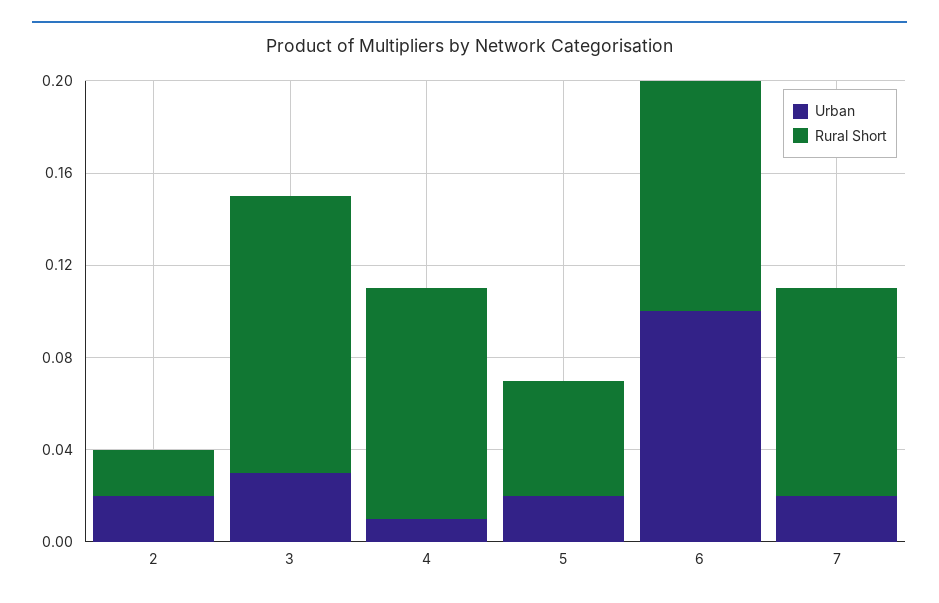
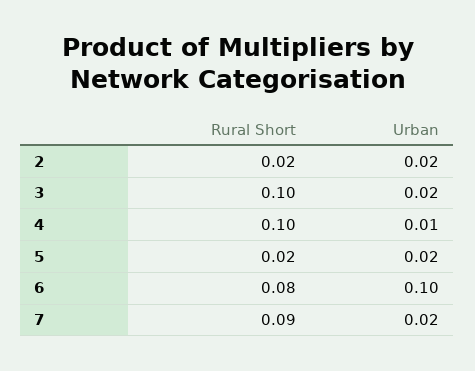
Urban, 3: 0.03 -> 0.02
Rural Short, 3: 0.12 -> 0.1
Rural Short, 5: 0.05 -> 0.02
Rural Short, 6: 0.1 -> 0.08

